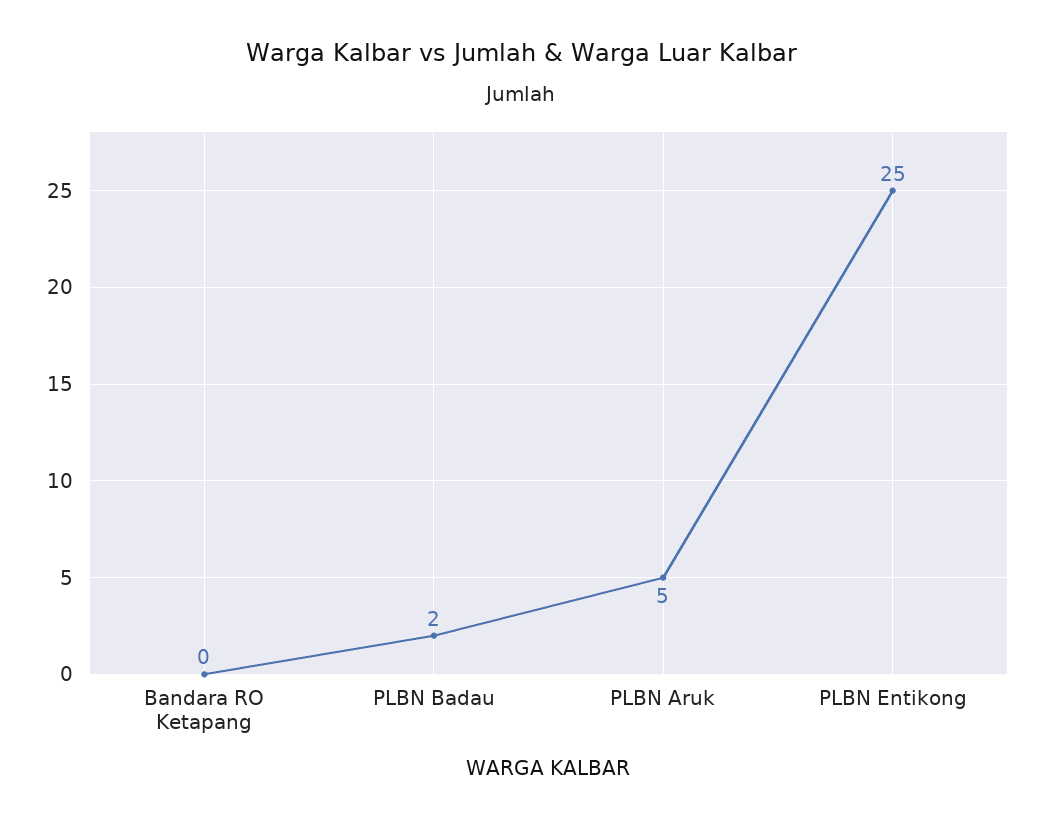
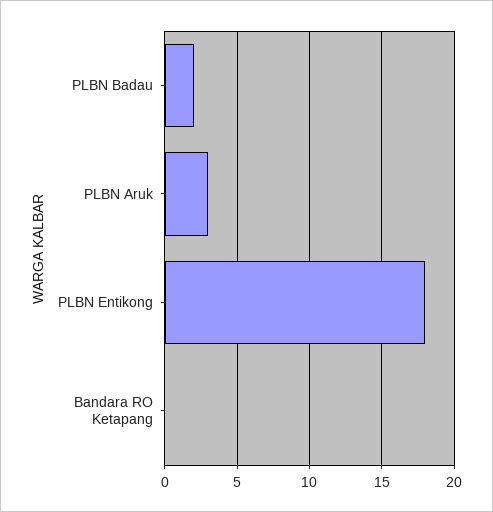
PLBN Aruk: 5 -> 3
PLBN Entikong: 25 -> 18

